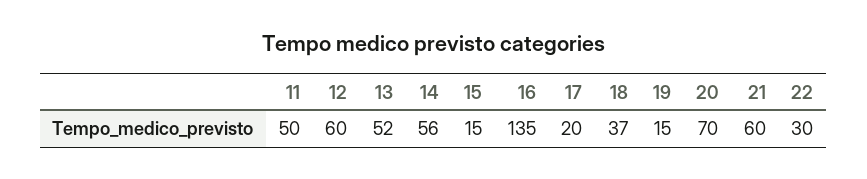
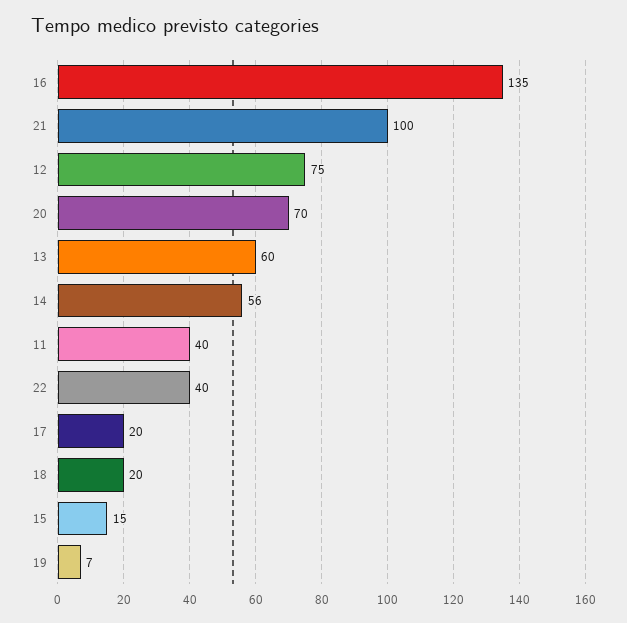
11: 50 -> 40
12: 60 -> 75
13: 52 -> 60
18: 37 -> 20
19: 15 -> 7
21: 60 -> 100
22: 30 -> 40

